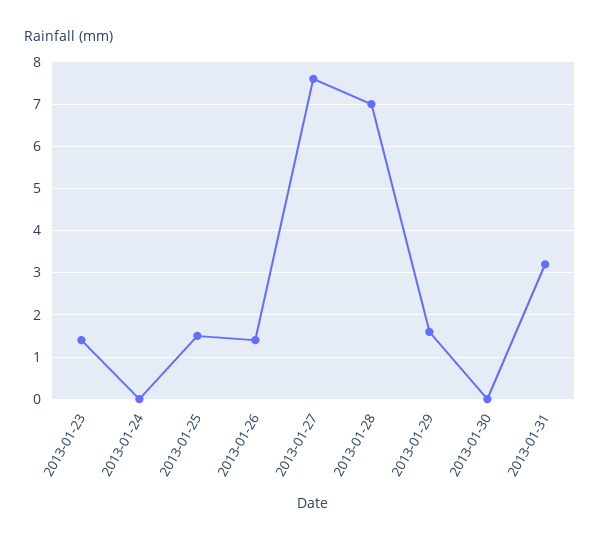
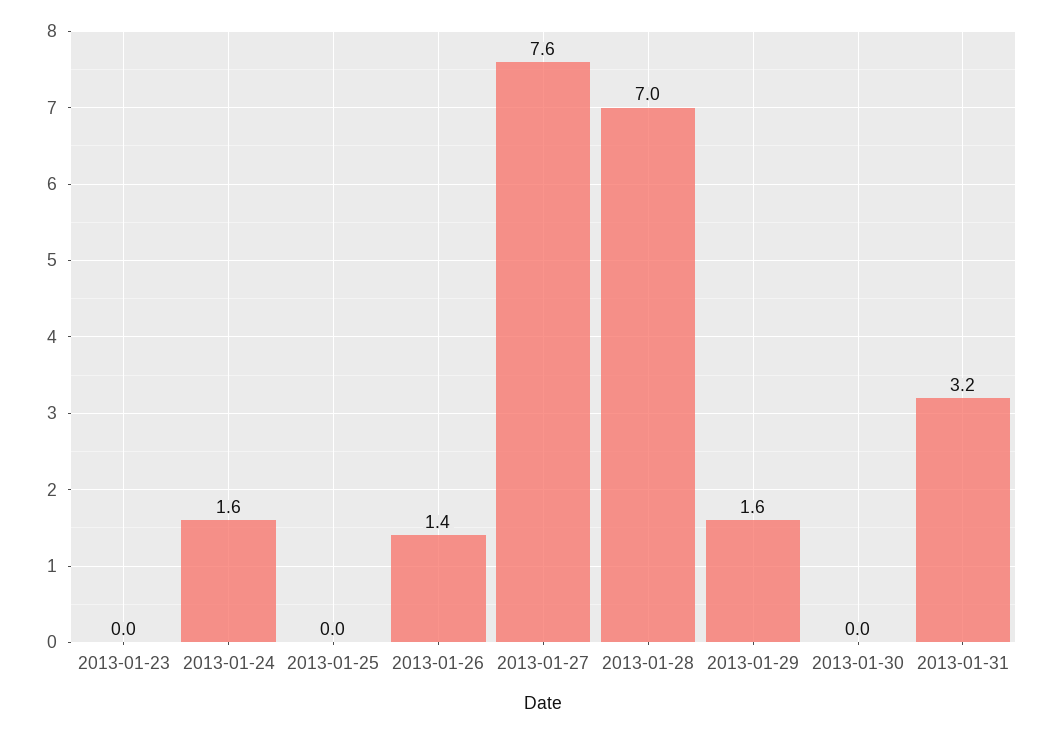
2013-01-23: 1.5 -> 0
2013-01-24: 0 -> 1.6
2013-01-25: 1.5 -> 0

